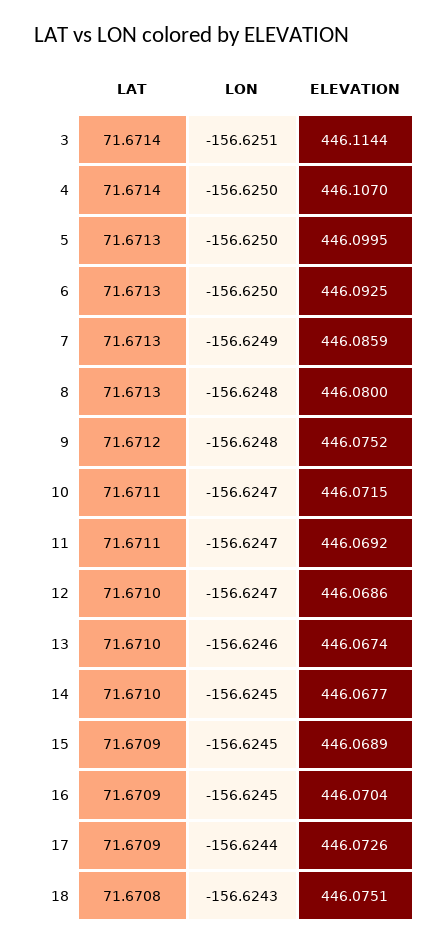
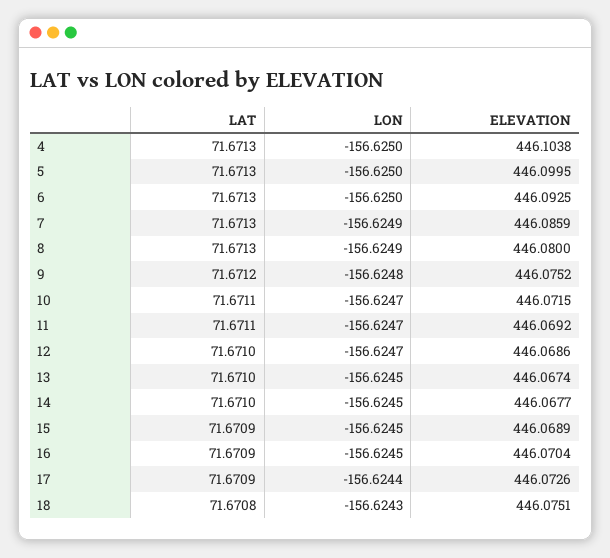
LAT, 3: 71.6714 -> none
LON, 3: -156.6251 -> none
ELEVATION, 3: 446.1144 -> none
LAT, 4: 71.6714 -> 71.6713
ELEVATION, 4: 446.107 -> 446.1038
LON, 8: -156.6248 -> -156.6249
LON, 13: -156.6246 -> -156.6245

